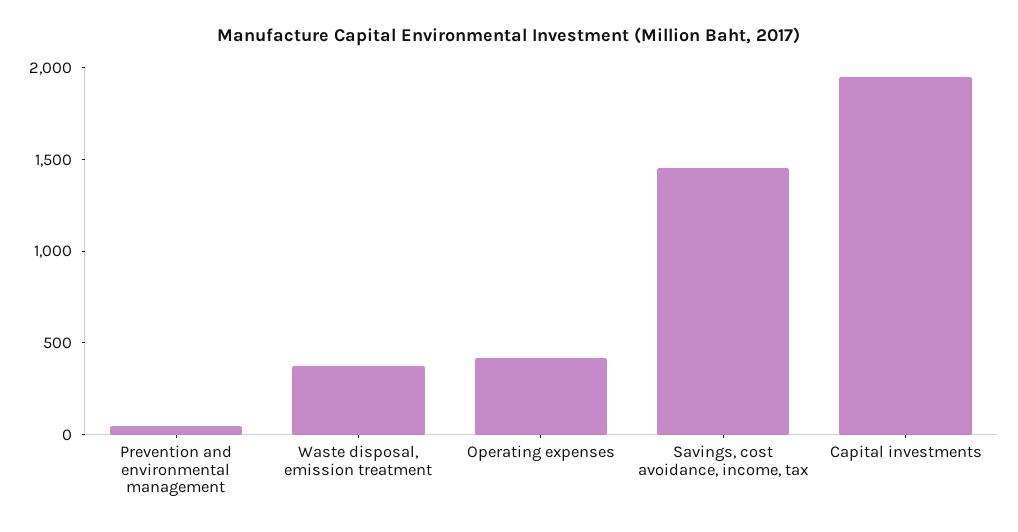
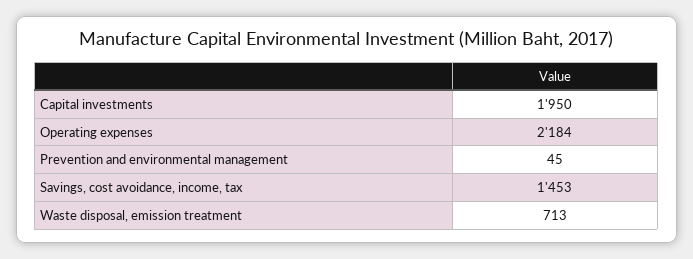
Waste disposal, emission treatment: 400 -> 713
Operating expenses: 400 -> 2184

